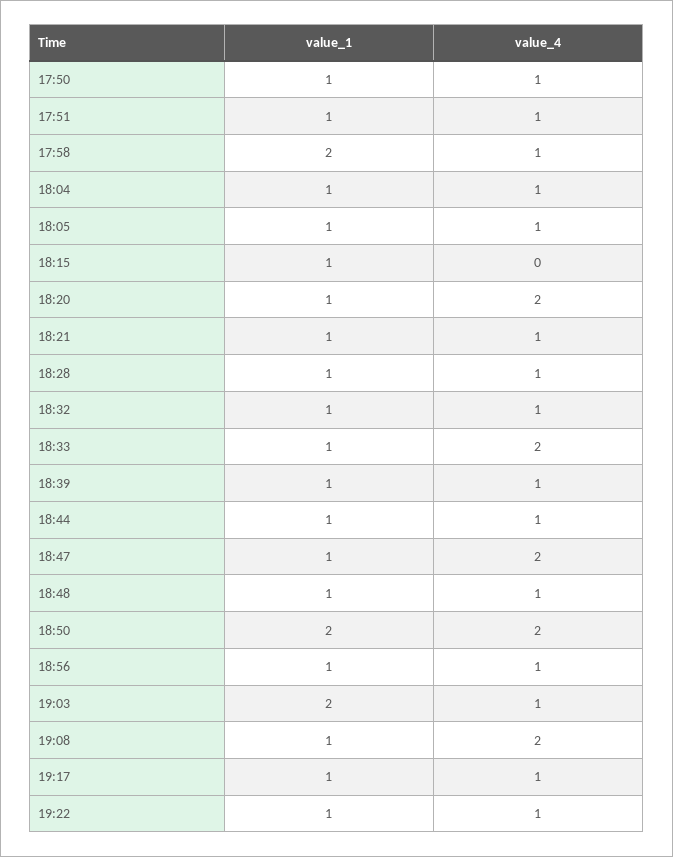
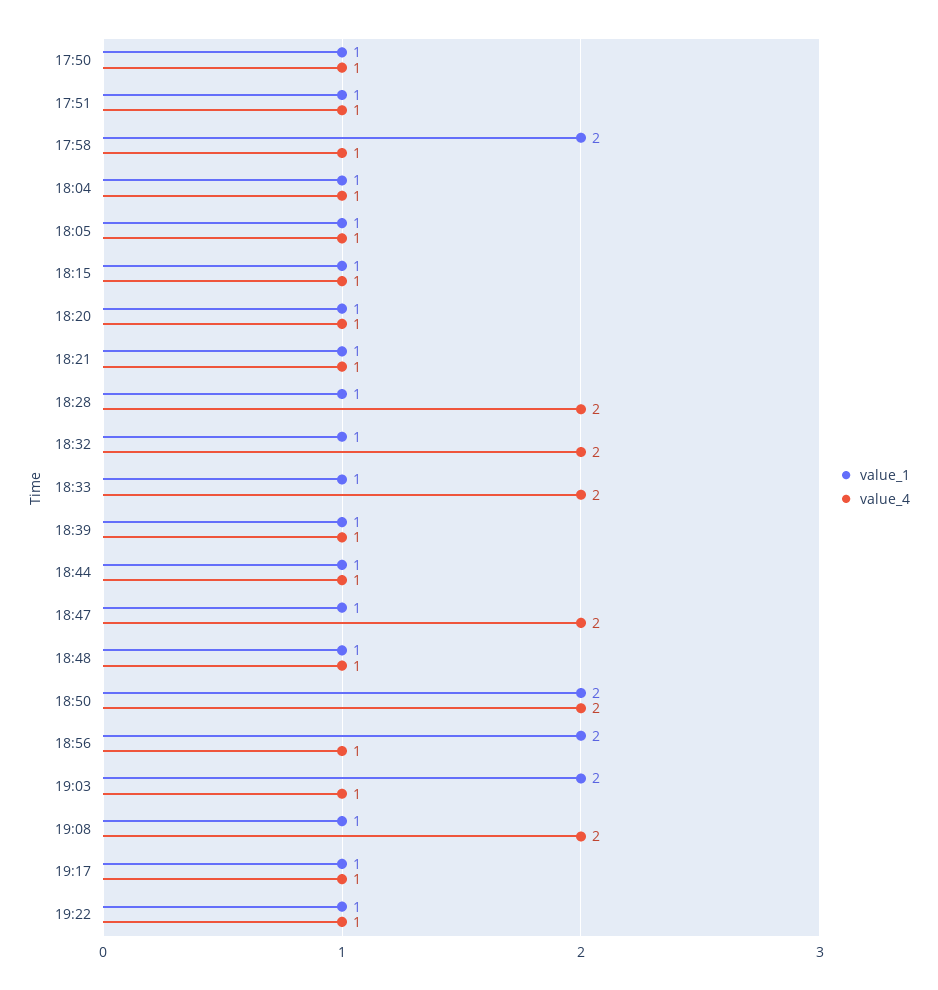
value_4, 18:15: 0 -> 1
value_4, 18:20: 2 -> 1
value_4, 18:28: 1 -> 2
value_4, 18:32: 1 -> 2
value_1, 18:56: 1 -> 2

